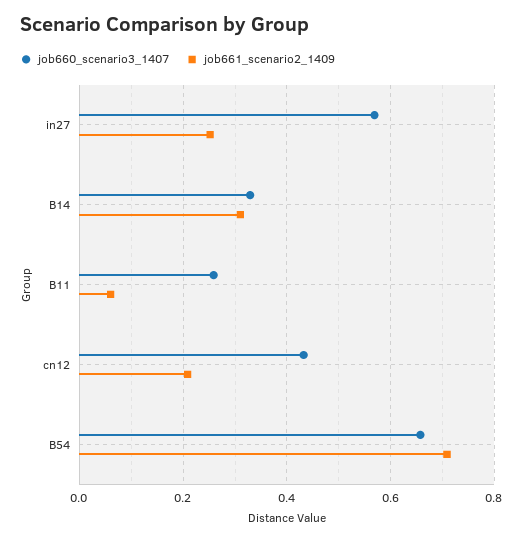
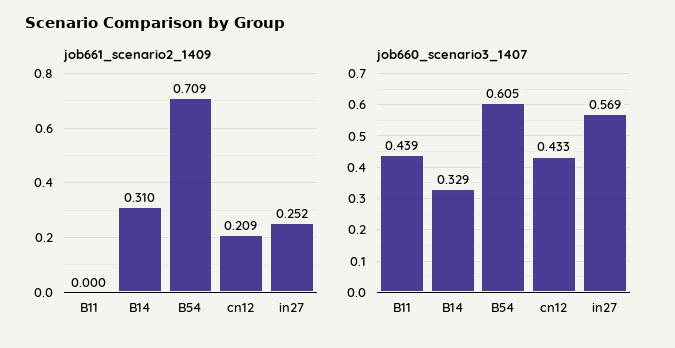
job660_scenario3_1407, B11: 0.26 -> 0.439
job661_scenario2_1409, B11: 0.06 -> 0
job660_scenario3_1407, B54: 0.66 -> 0.605

